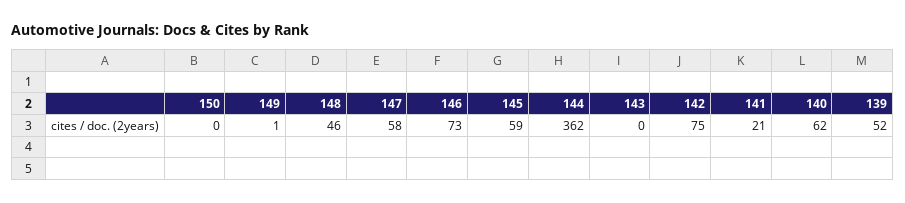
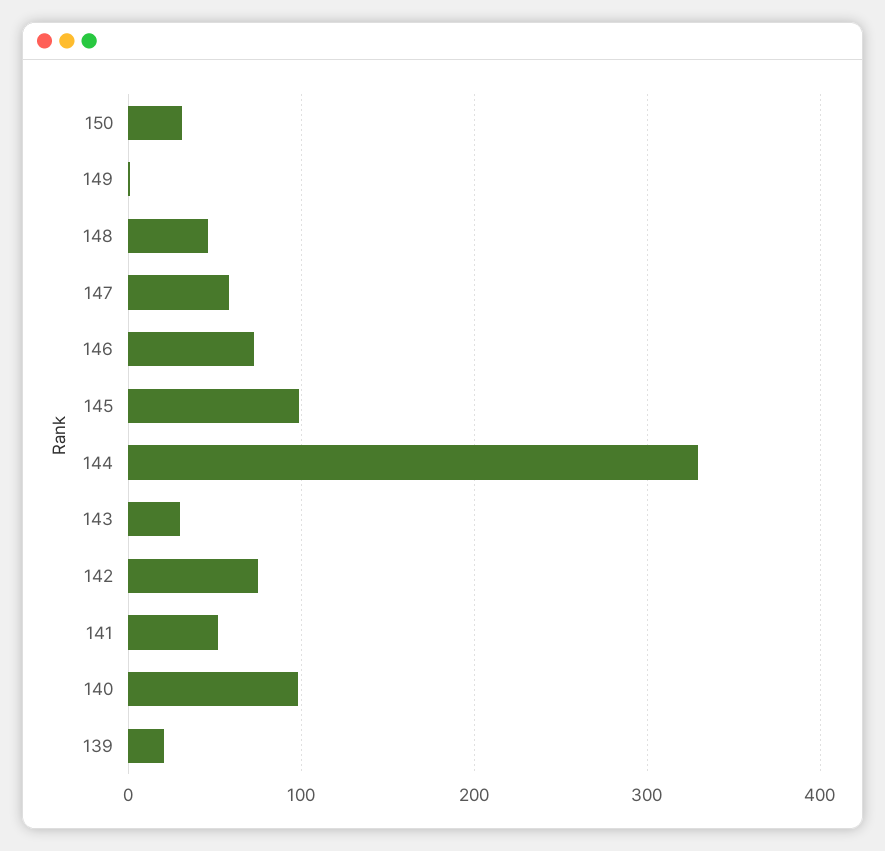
150: 0 -> 30
145: 59 -> 100
144: 362 -> 330
143: 0 -> 30
141: 21 -> 50
140: 62 -> 100
139: 52 -> 20

